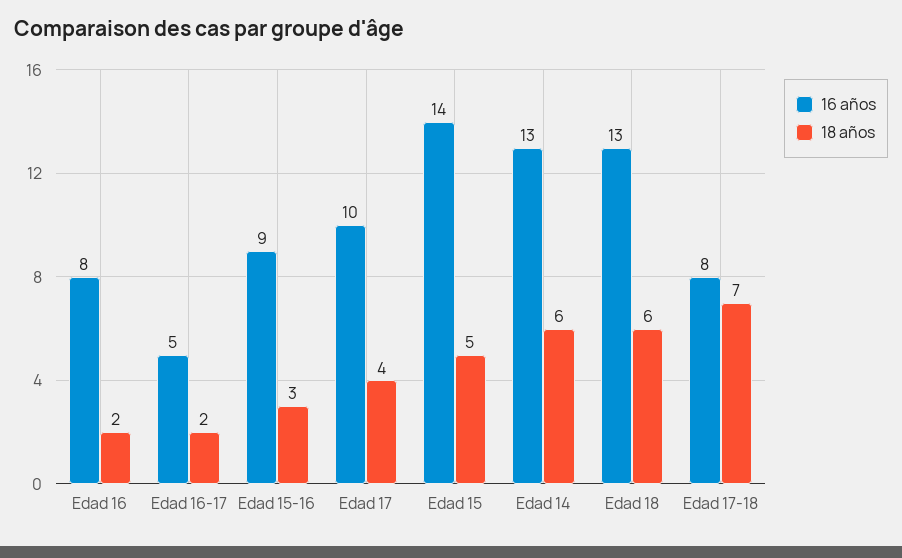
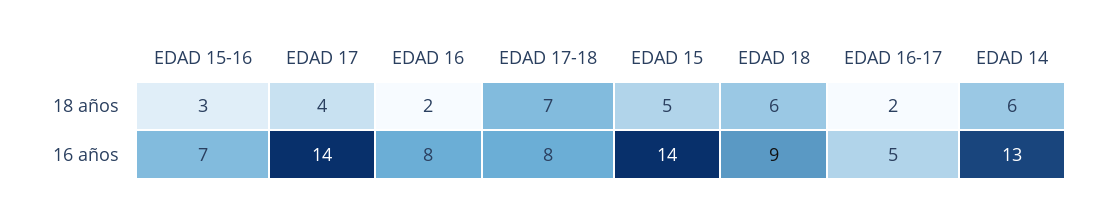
16 años, Edad 15-16: 9 -> 7
16 años, Edad 17: 10 -> 14
16 años, Edad 18: 13 -> 9

